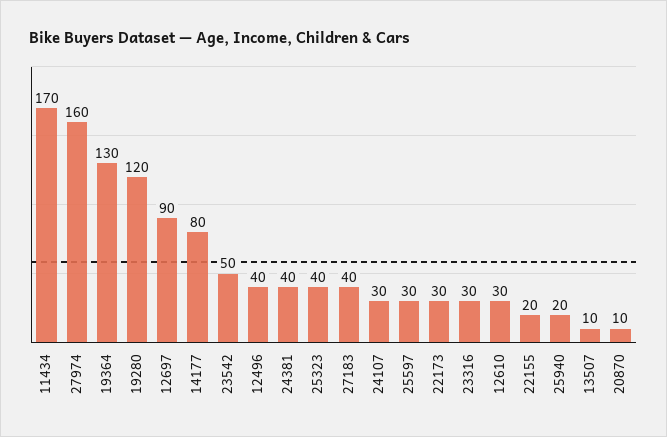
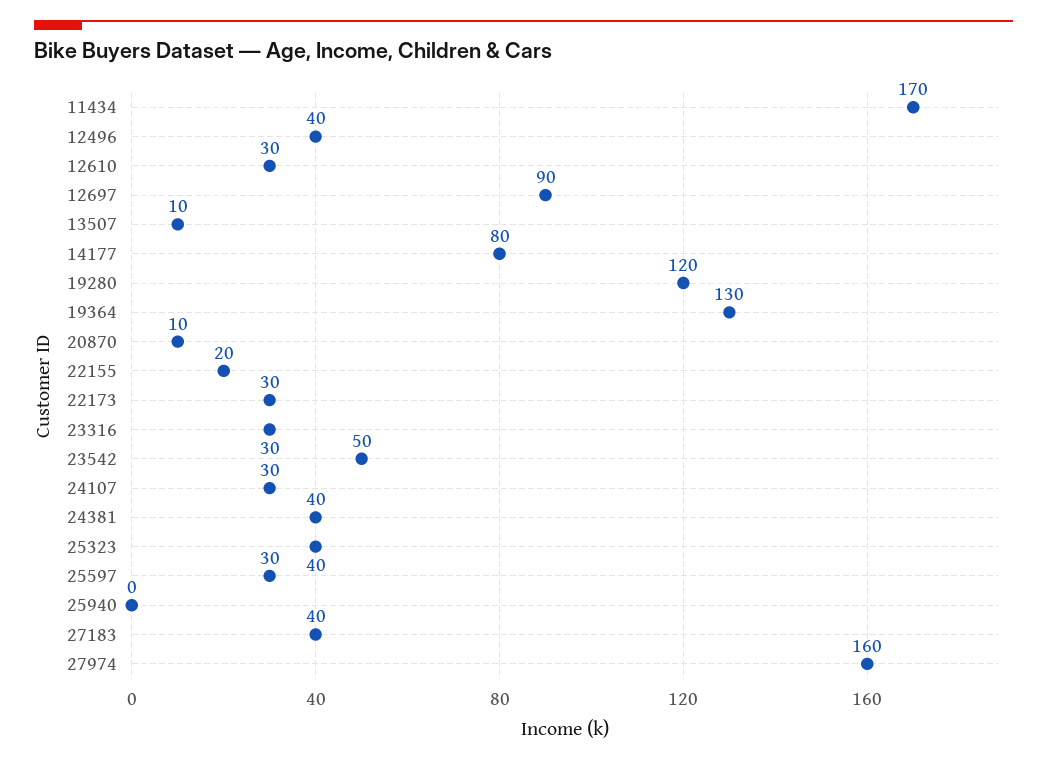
25940: 20 -> 0

